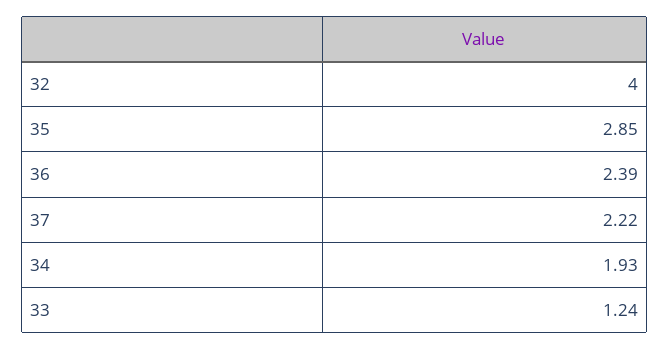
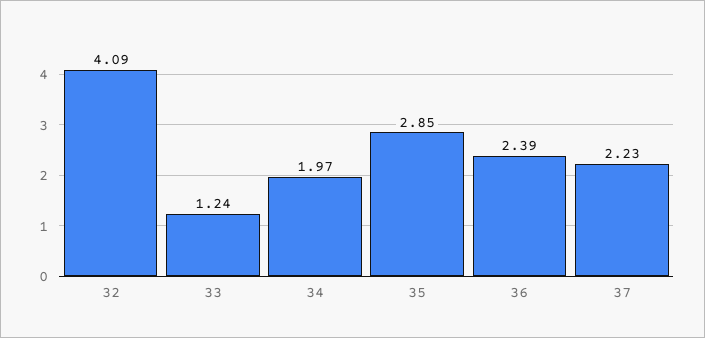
32: 4 -> 4.09
37: 2.22 -> 2.23
34: 1.93 -> 1.97

